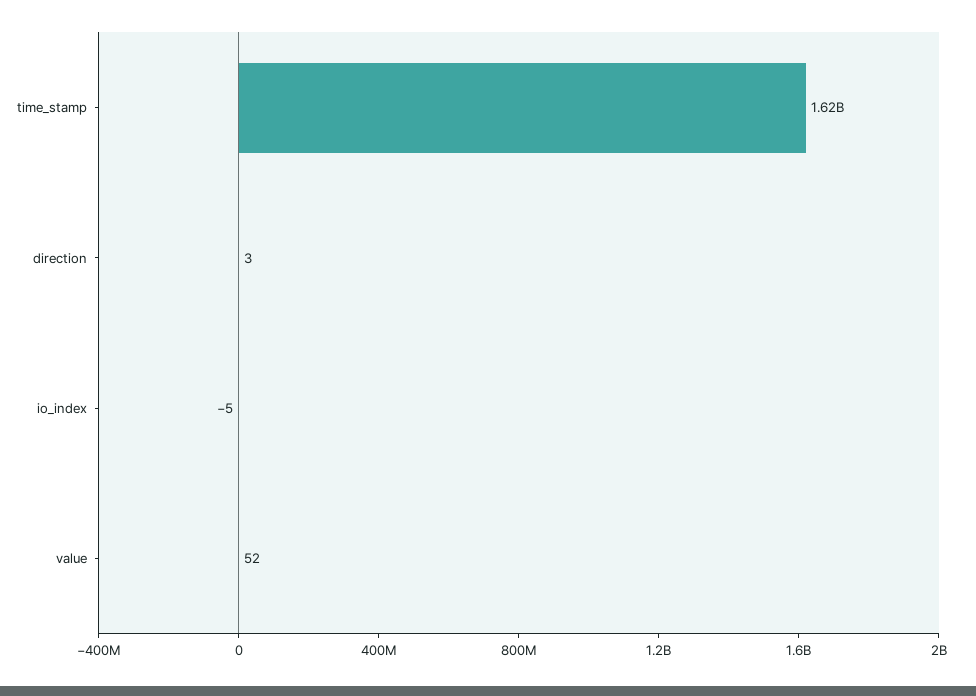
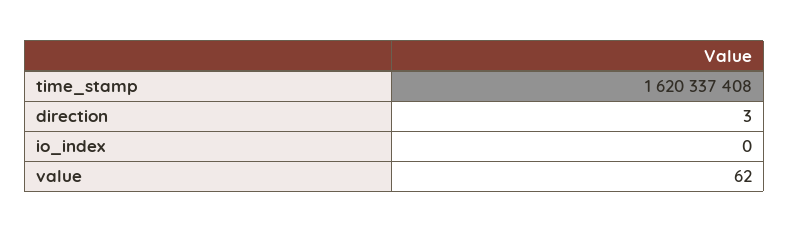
io_index: -5 -> 0
value: 52 -> 62

